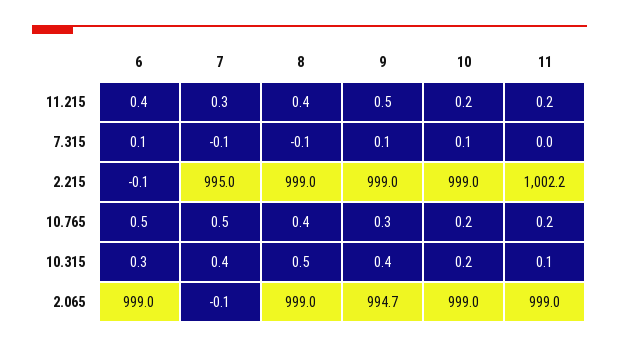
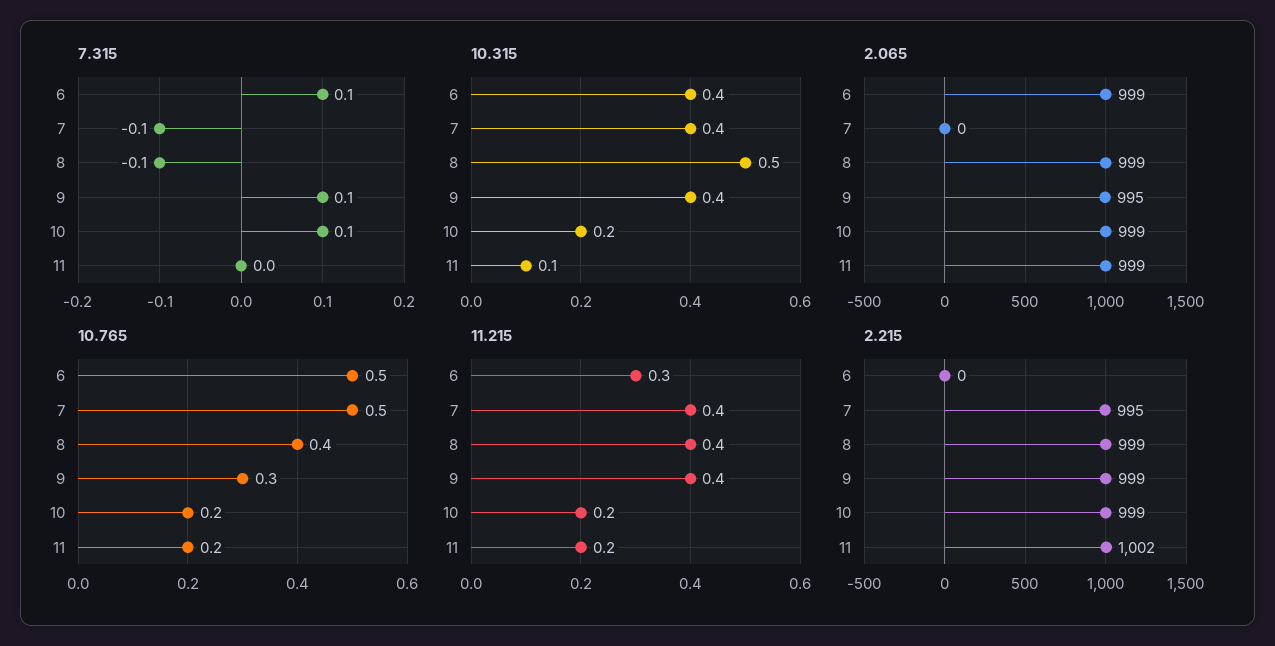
11.215, 6: 0.4 -> 0.3
11.215, 7: 0.3 -> 0.4
11.215, 9: 0.5 -> 0.4
10.315, 6: 0.3 -> 0.4

